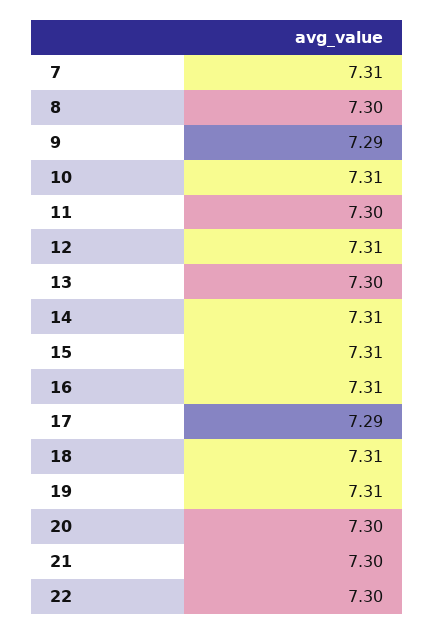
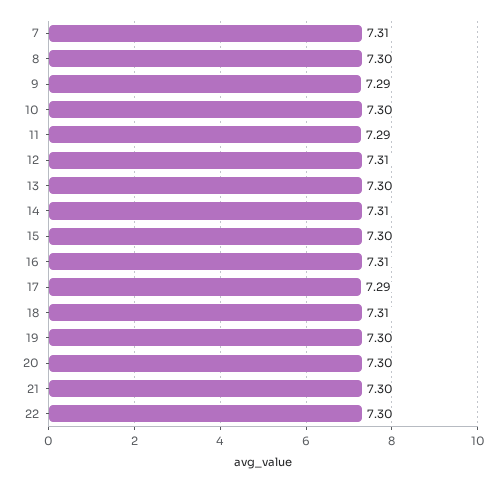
10: 7.31 -> 7.3
11: 7.3 -> 7.29
15: 7.31 -> 7.3
19: 7.31 -> 7.3

